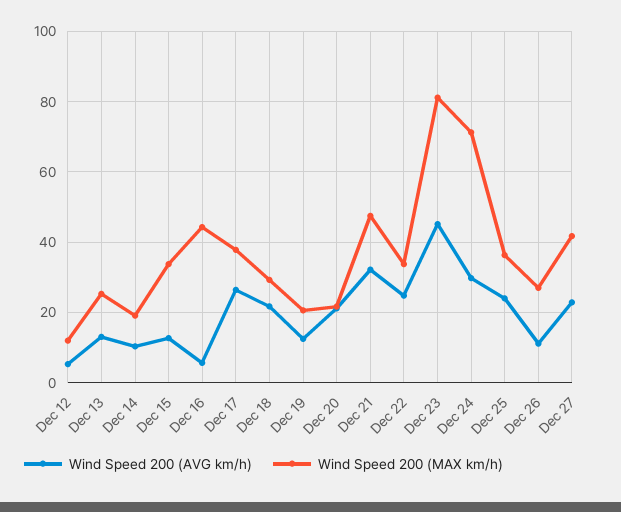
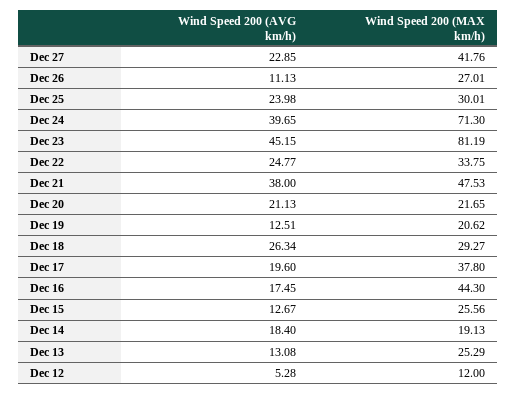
Wind Speed 200 (AVG km/h), Dec 14: 10 -> 18.4
Wind Speed 200 (MAX km/h), Dec 15: 34 -> 25.56
Wind Speed 200 (AVG km/h), Dec 16: 6 -> 17.45
Wind Speed 200 (AVG km/h), Dec 17: 26 -> 19.6
Wind Speed 200 (AVG km/h), Dec 18: 22 -> 26.34
Wind Speed 200 (AVG km/h), Dec 21: 32 -> 38
Wind Speed 200 (AVG km/h), Dec 24: 30 -> 39.65
Wind Speed 200 (MAX km/h), Dec 25: 36 -> 30.01

